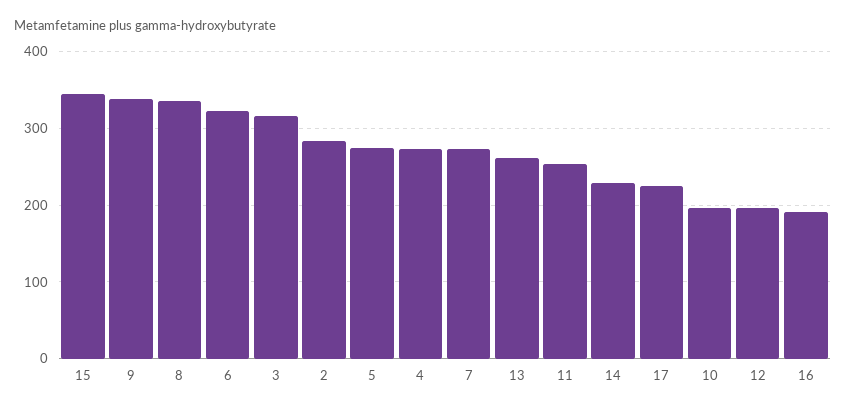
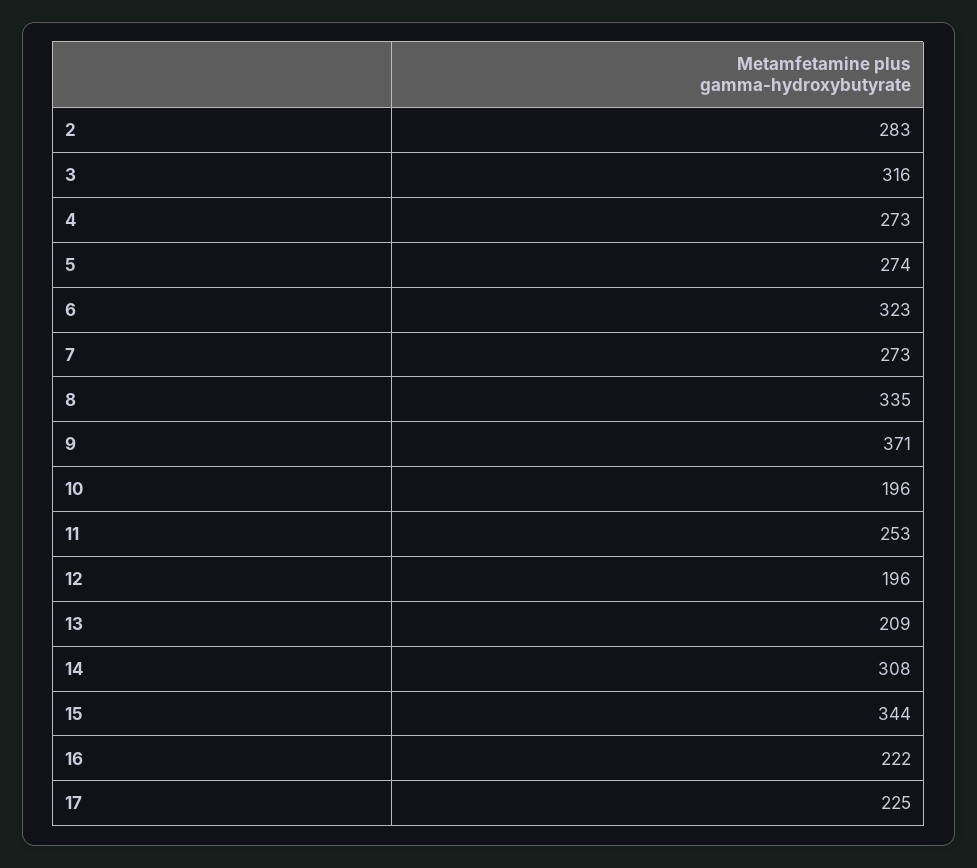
9: 340 -> 371
13: 260 -> 209
14: 230 -> 308
16: 190 -> 222

